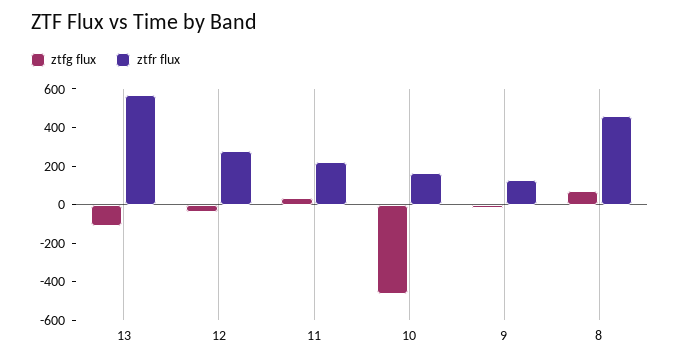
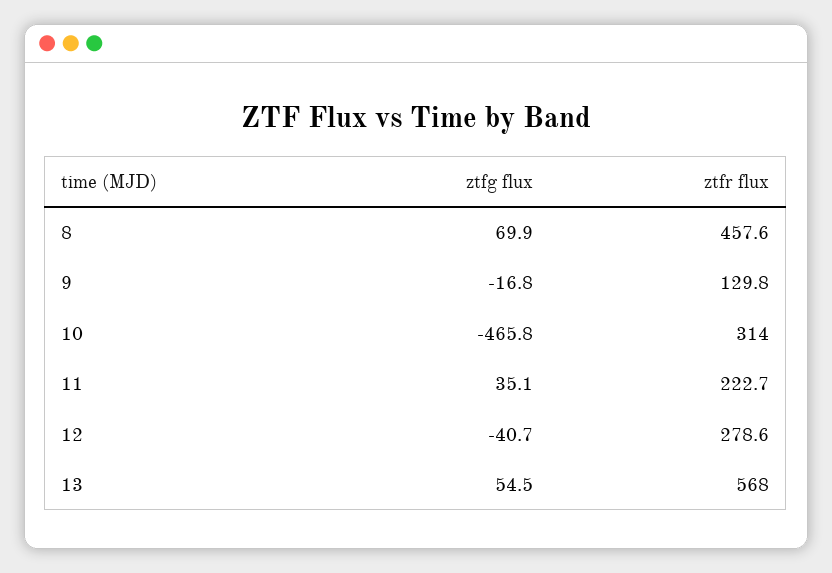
ztfg flux, 13: -100 -> 54.5
ztfr flux, 10: 150 -> 314

